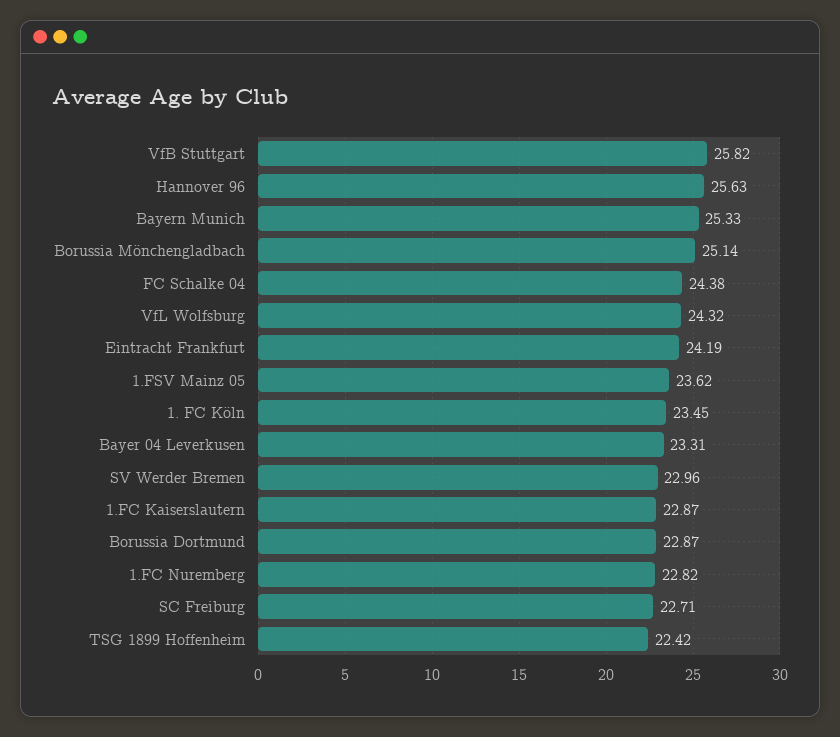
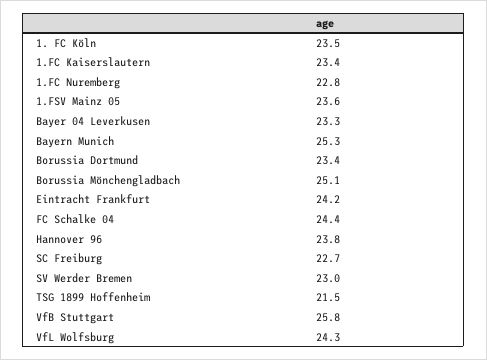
Hannover 96: 25.63 -> 23.8
1.FC Kaiserslautern: 22.87 -> 23.4
Borussia Dortmund: 22.87 -> 23.4
TSG 1899 Hoffenheim: 22.42 -> 21.5

